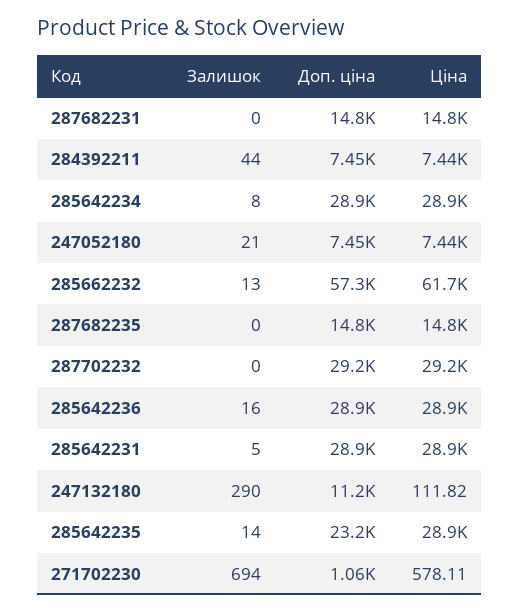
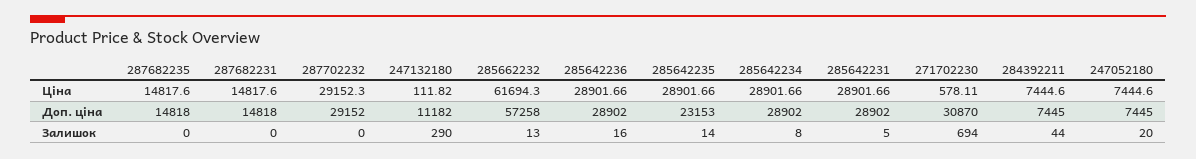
Залишок, 247052180: 21 -> 20
Доп. ціна, 271702230: 1060 -> 30870

